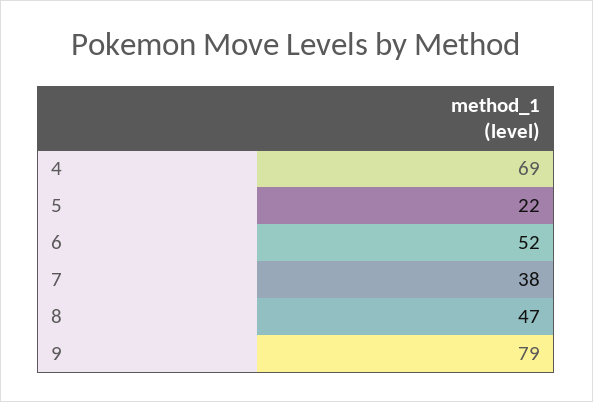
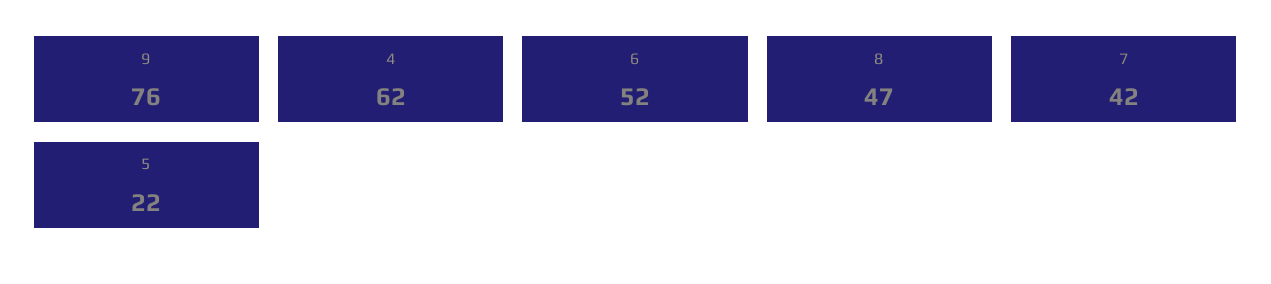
4: 69 -> 62
7: 38 -> 42
9: 79 -> 76

